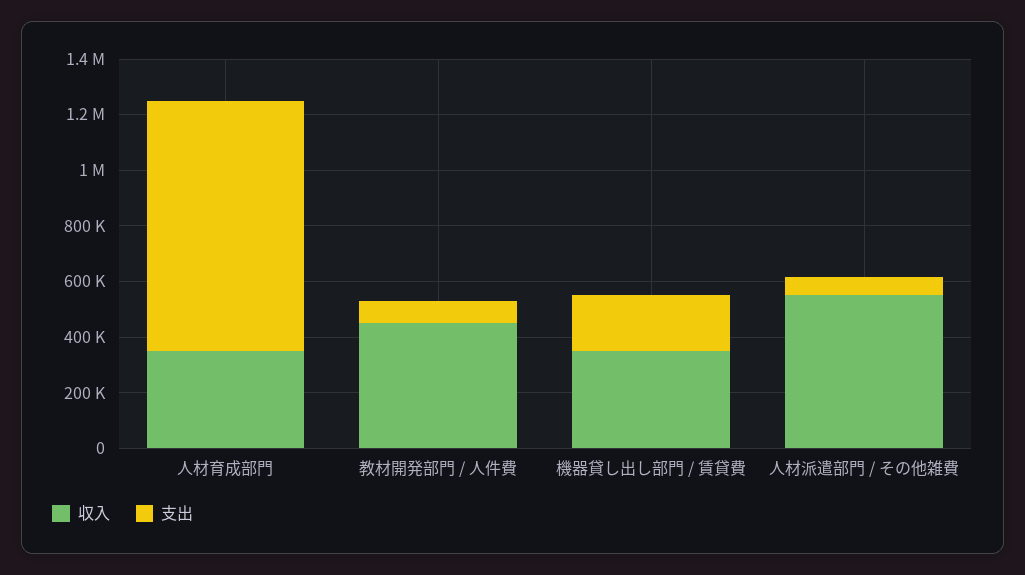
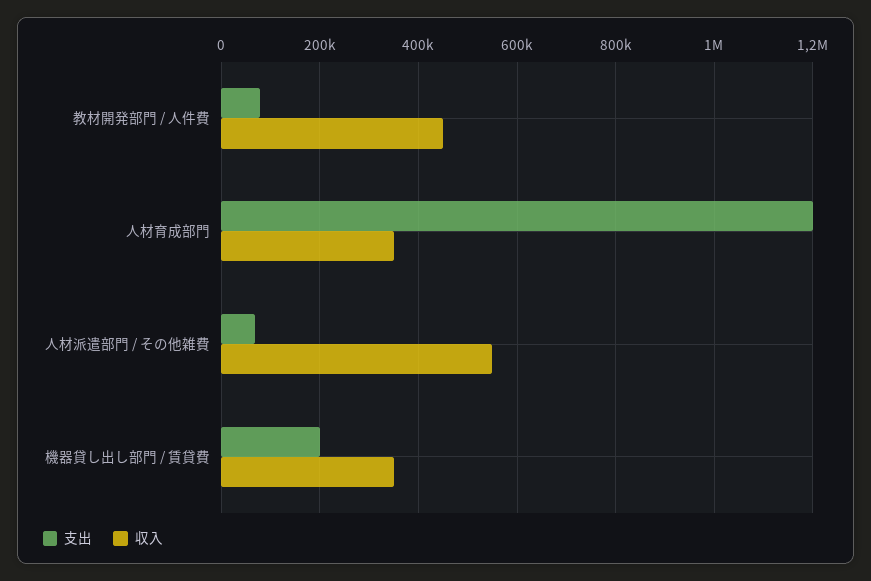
支出, 人材育成部門: 900000 -> 1200000

